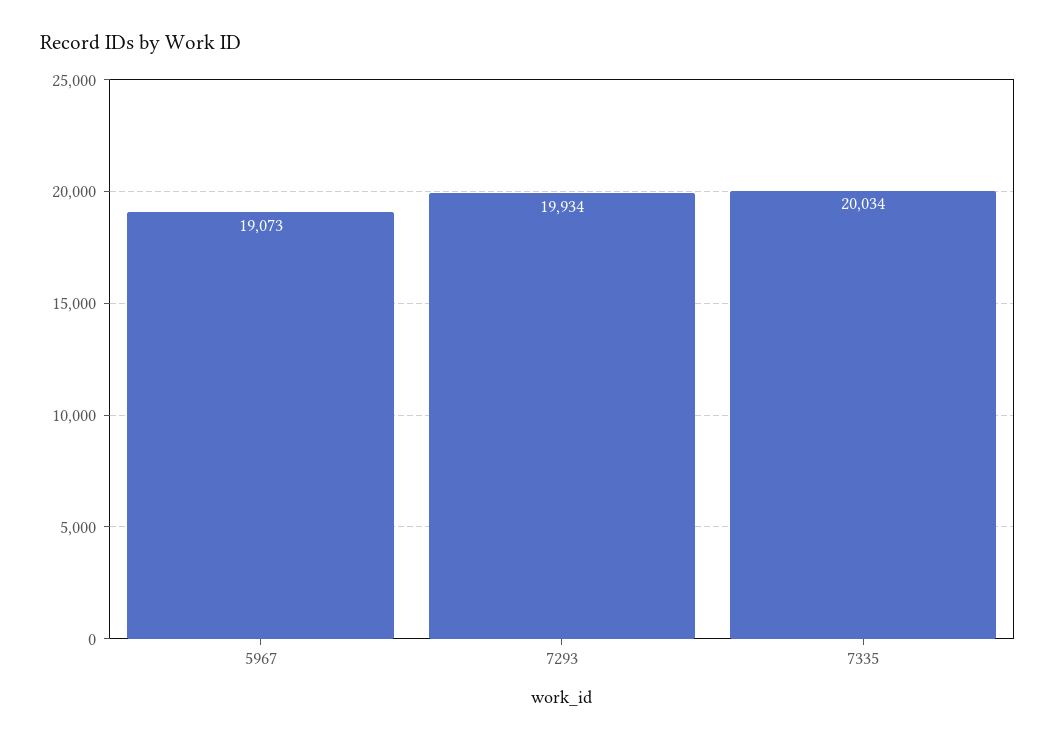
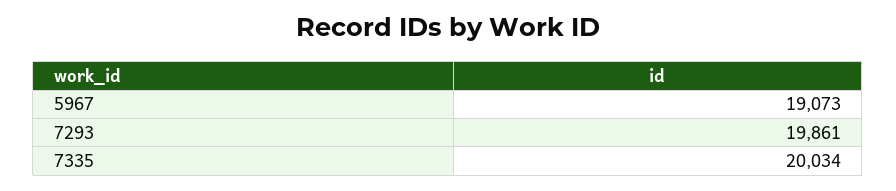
7293: 19934 -> 19861

